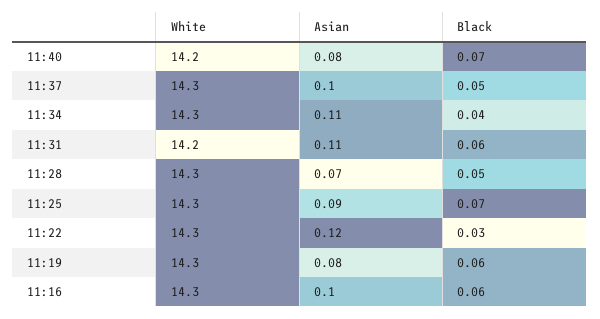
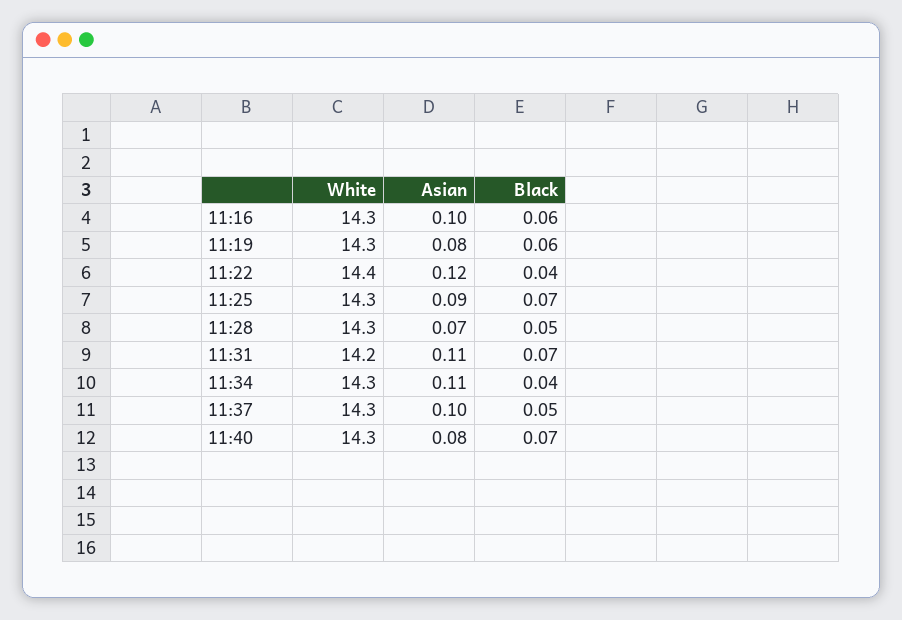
White, 11:40: 14.2 -> 14.3
Black, 11:31: 0.06 -> 0.07
White, 11:22: 14.3 -> 14.4
Black, 11:22: 0.03 -> 0.04

